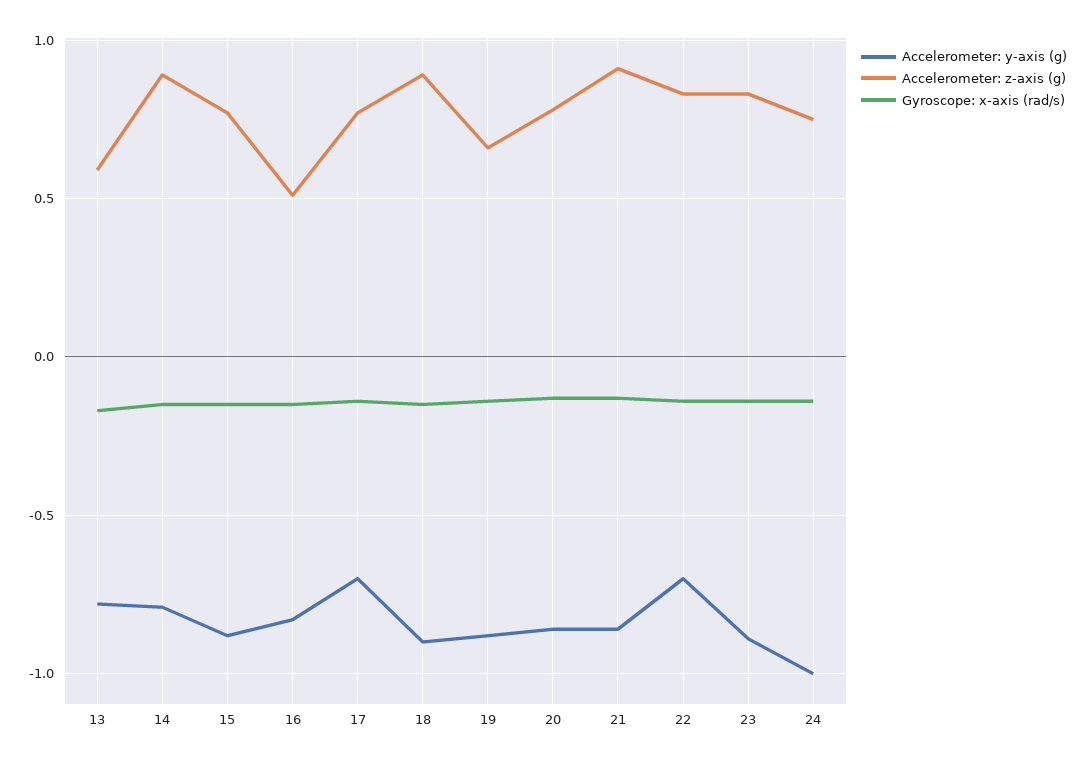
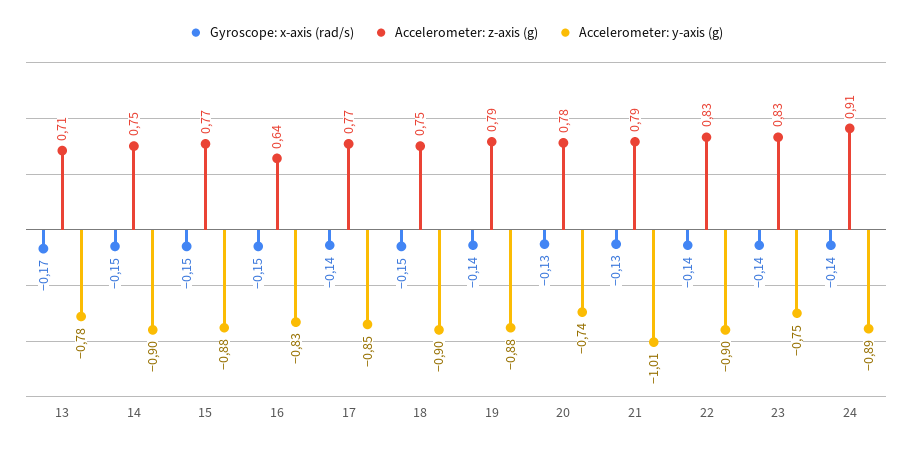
Accelerometer: z-axis (g), 13: 0.6 -> 0.71
Accelerometer: y-axis (g), 14: -0.8 -> -0.9
Accelerometer: z-axis (g), 14: 0.9 -> 0.75
Accelerometer: z-axis (g), 16: 0.5 -> 0.64
Accelerometer: y-axis (g), 17: -0.7 -> -0.85
Accelerometer: z-axis (g), 18: 0.9 -> 0.75
Accelerometer: z-axis (g), 19: 0.65 -> 0.79
Accelerometer: y-axis (g), 20: -0.85 -> -0.74
Accelerometer: y-axis (g), 21: -0.85 -> -1.01
Accelerometer: z-axis (g), 21: 0.9 -> 0.79
Accelerometer: y-axis (g), 22: -0.7 -> -0.9
Accelerometer: y-axis (g), 23: -0.9 -> -0.75
Accelerometer: y-axis (g), 24: -1 -> -0.89
Accelerometer: z-axis (g), 24: 0.75 -> 0.91

